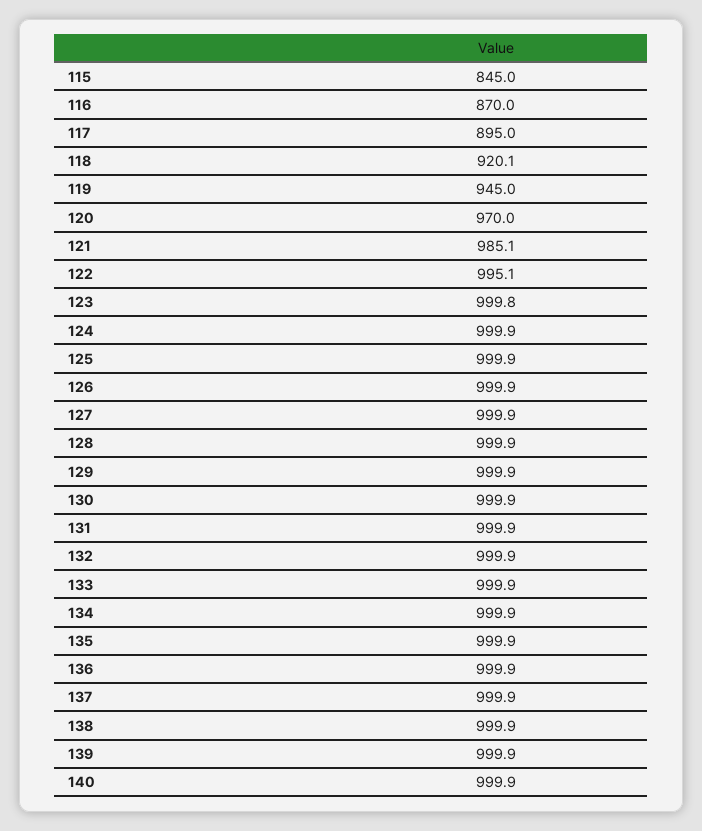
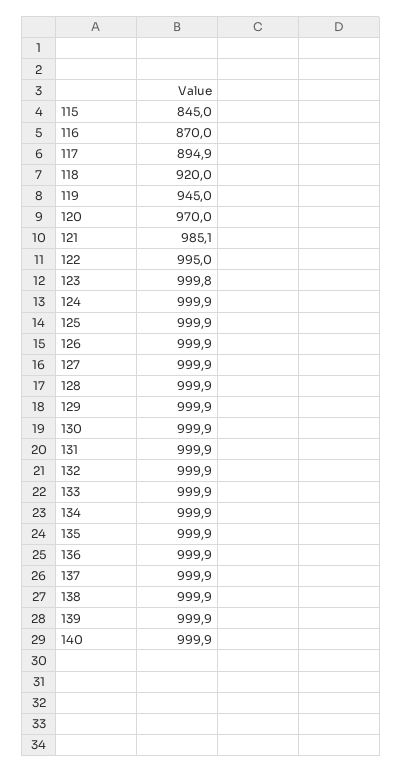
117: 895 -> 894.9
118: 920.1 -> 920
122: 995.1 -> 995

